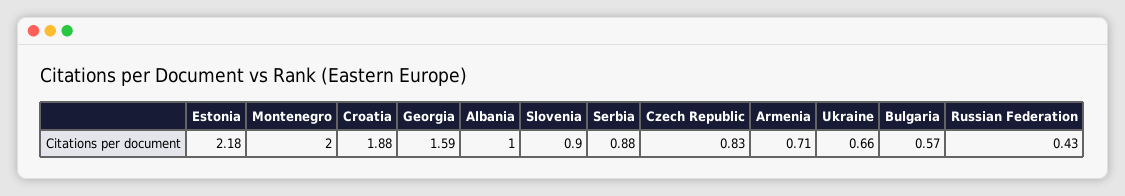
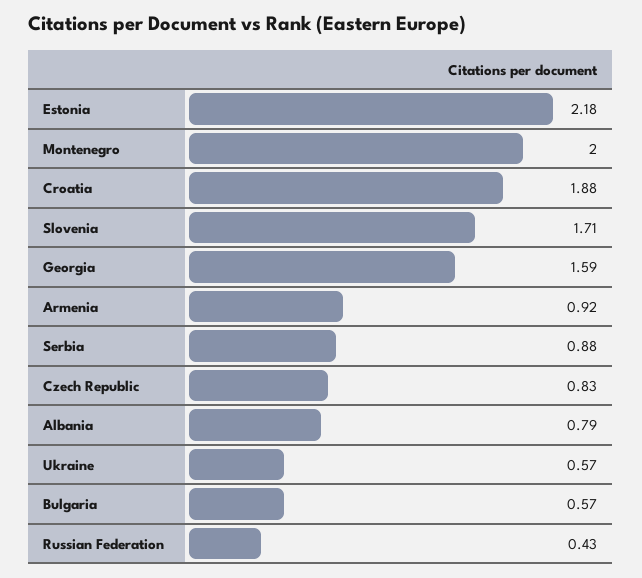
Albania: 1 -> 0.79
Slovenia: 0.9 -> 1.71
Armenia: 0.71 -> 0.92
Ukraine: 0.66 -> 0.57

